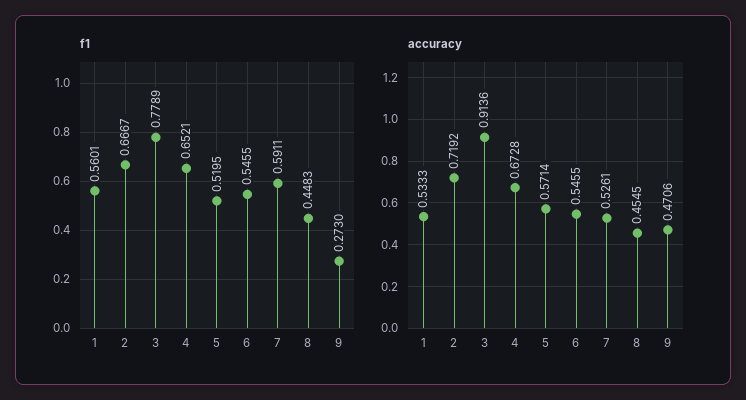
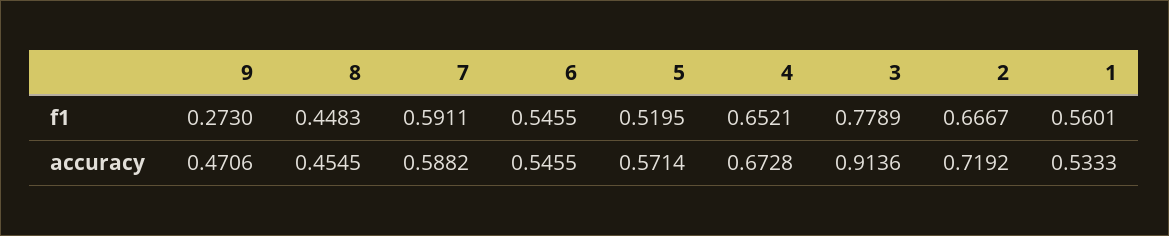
accuracy, 7: 0.5261 -> 0.5882

